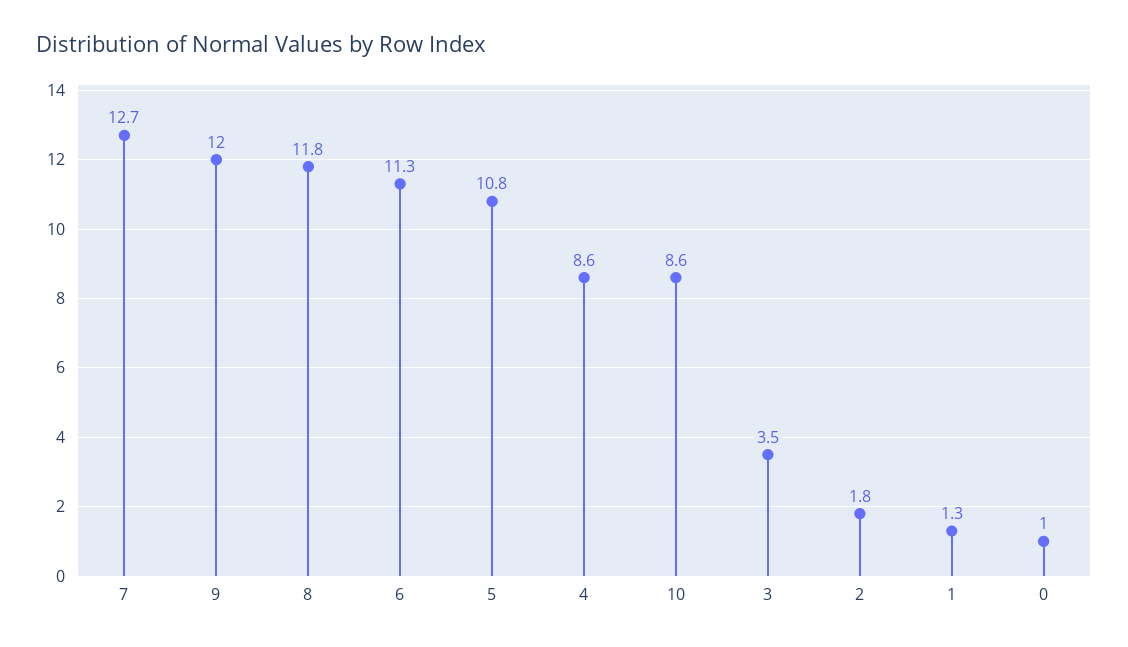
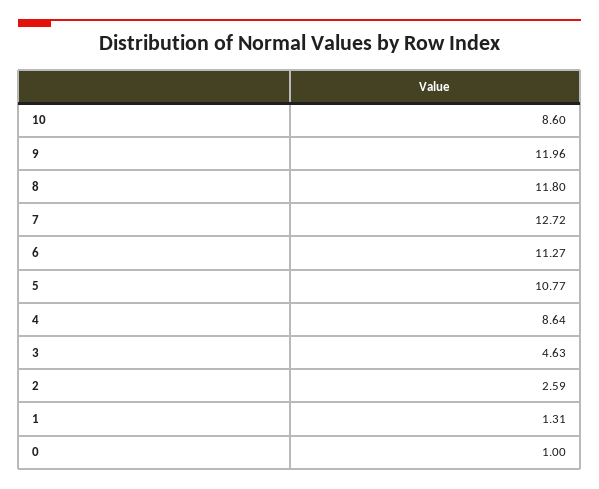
3: 3.5 -> 4.63
2: 1.8 -> 2.59

